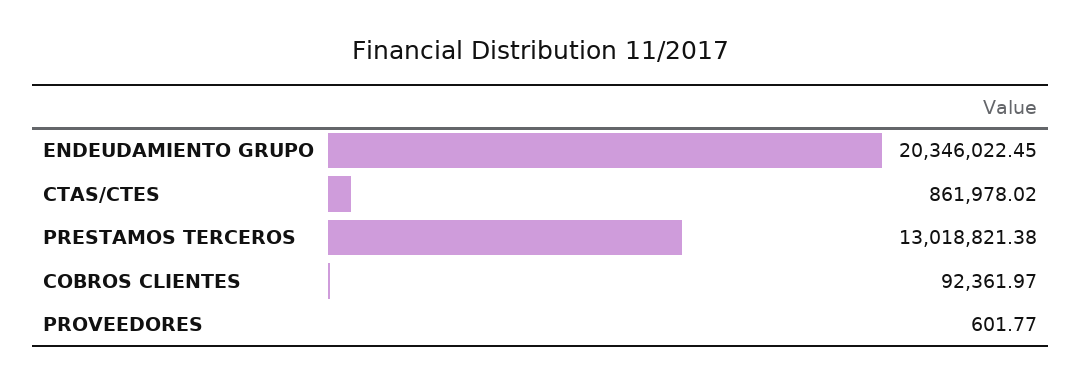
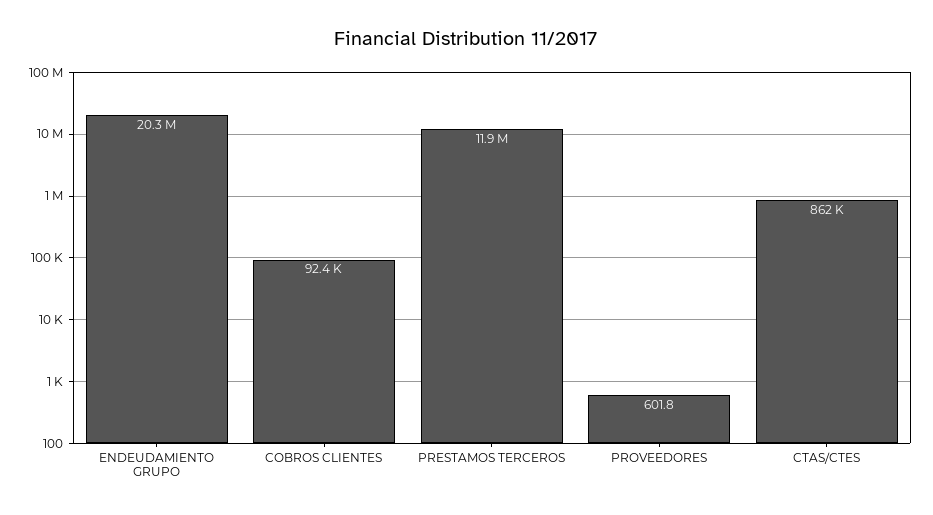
PRESTAMOS TERCEROS: 13018821.38 -> 11900000

